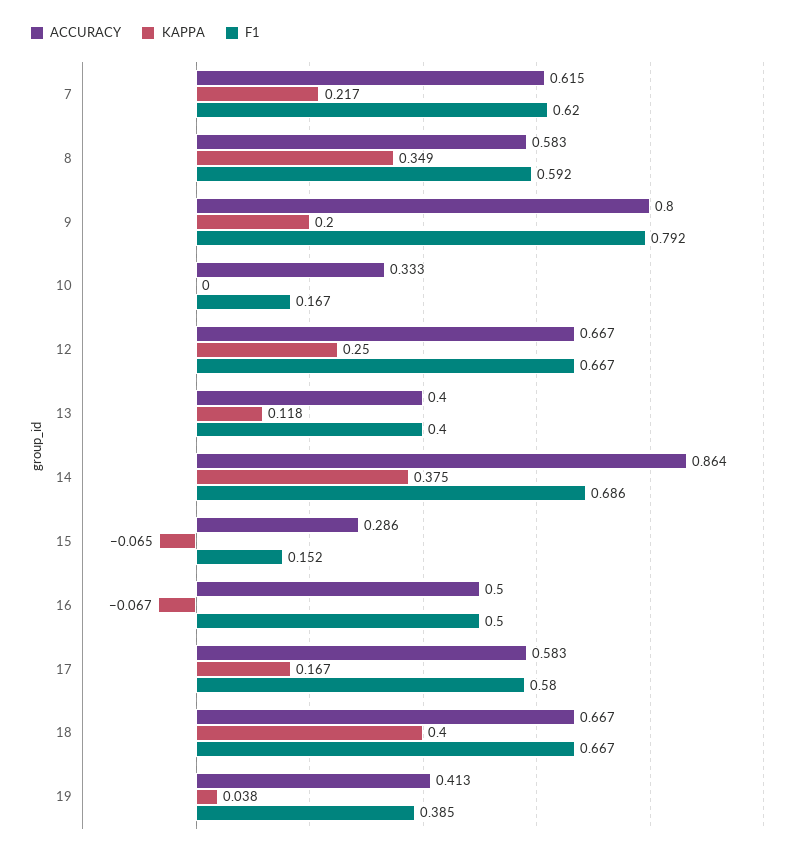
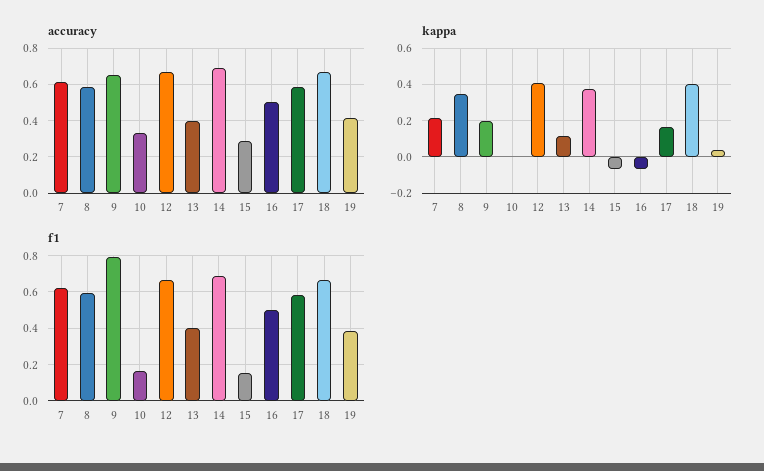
ACCURACY, 9: 0.8 -> 0.65
KAPPA, 12: 0.25 -> 0.4
ACCURACY, 14: 0.864 -> 0.7

